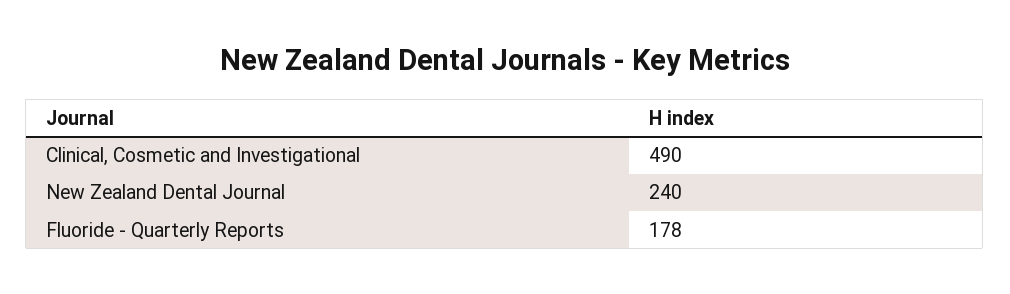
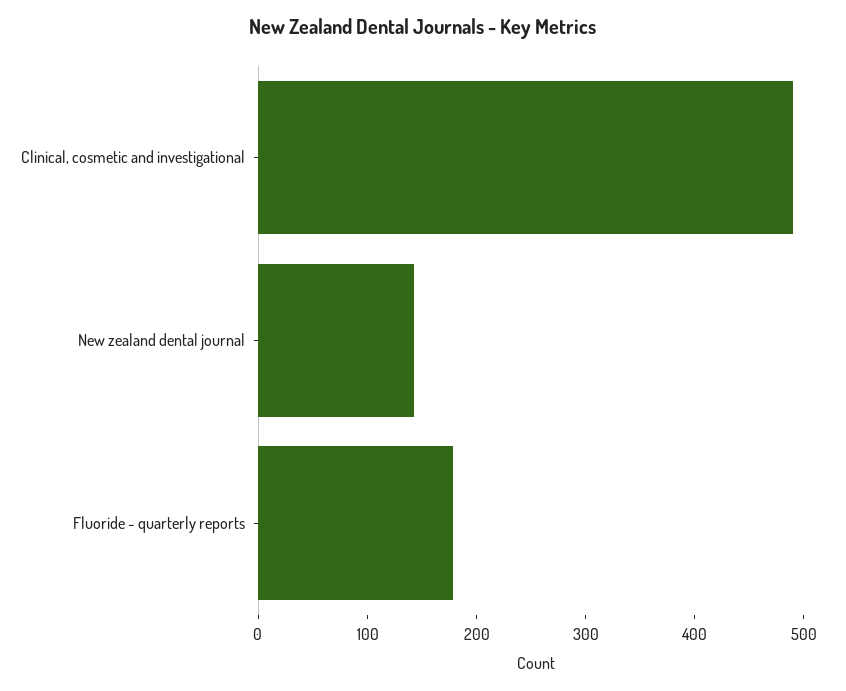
New Zealand Dental Journal: 240 -> 140

